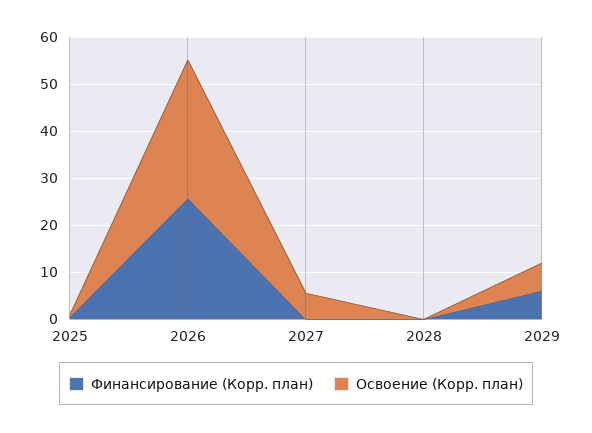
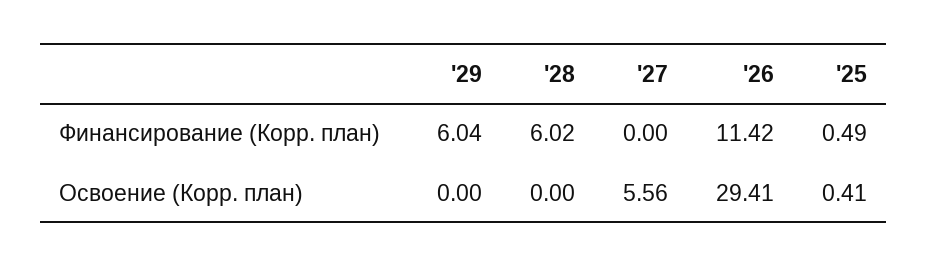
Финансирование (Корр. план), 2026: 26 -> 11.42
Финансирование (Корр. план), 2028: 0 -> 6.02
Освоение (Корр. план), 2029: 6 -> 0

